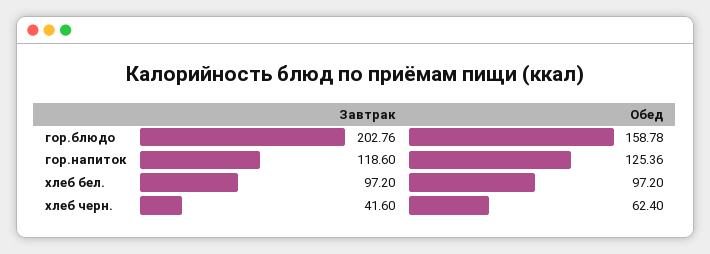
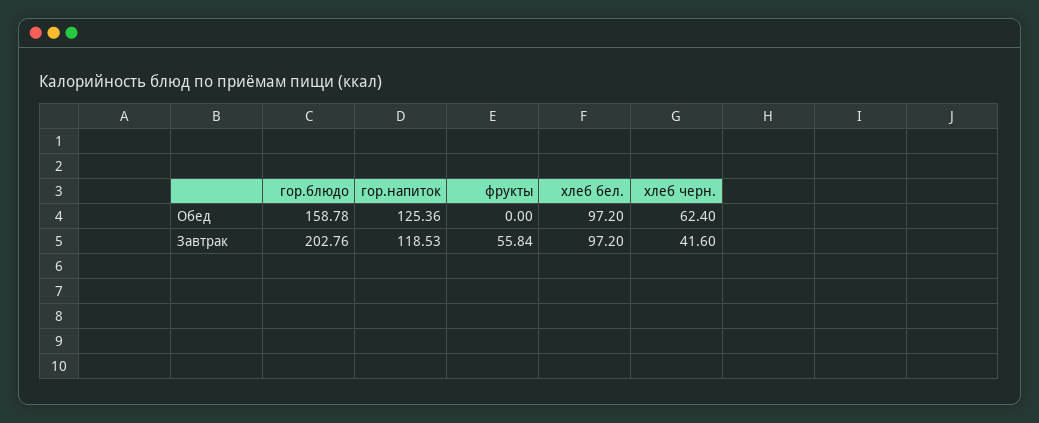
Завтрак, гор.напиток: 118.6 -> 118.53
Обед, фрукты: none -> 0
Завтрак, фрукты: none -> 55.84

